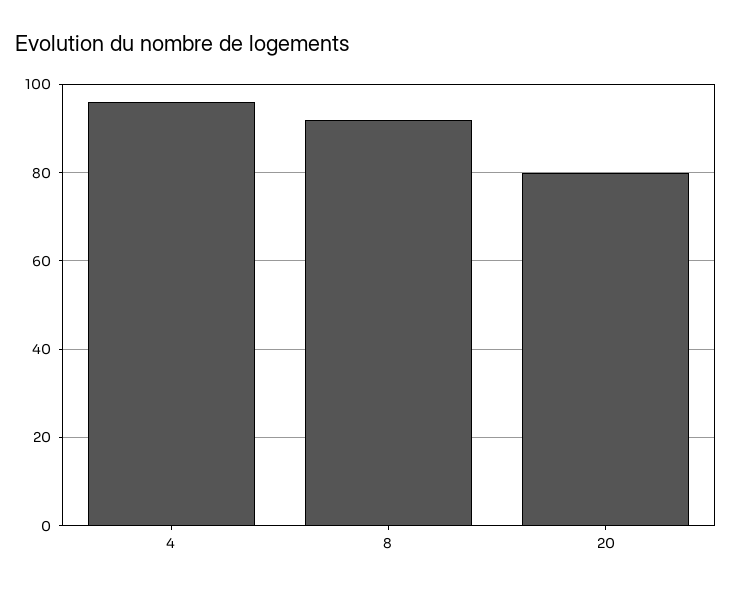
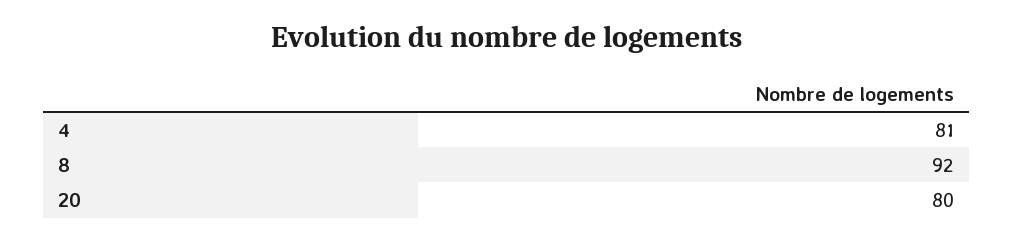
4: 95 -> 81

